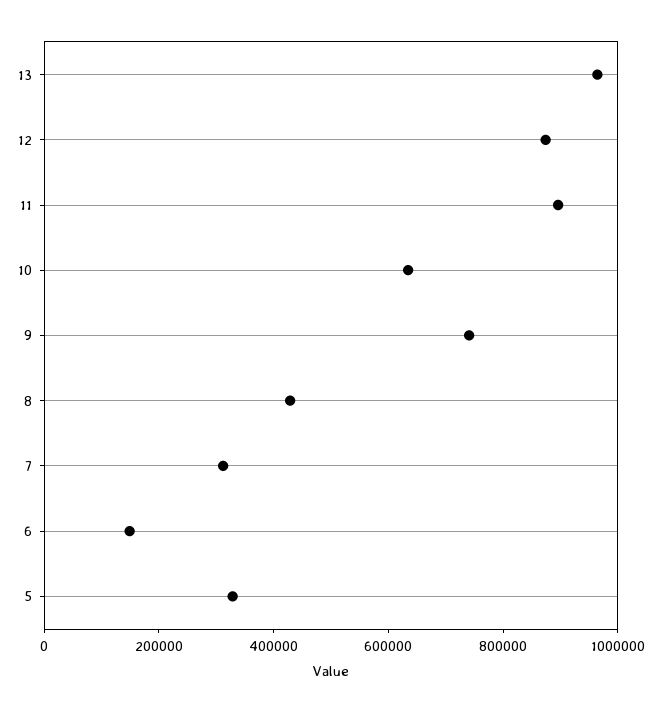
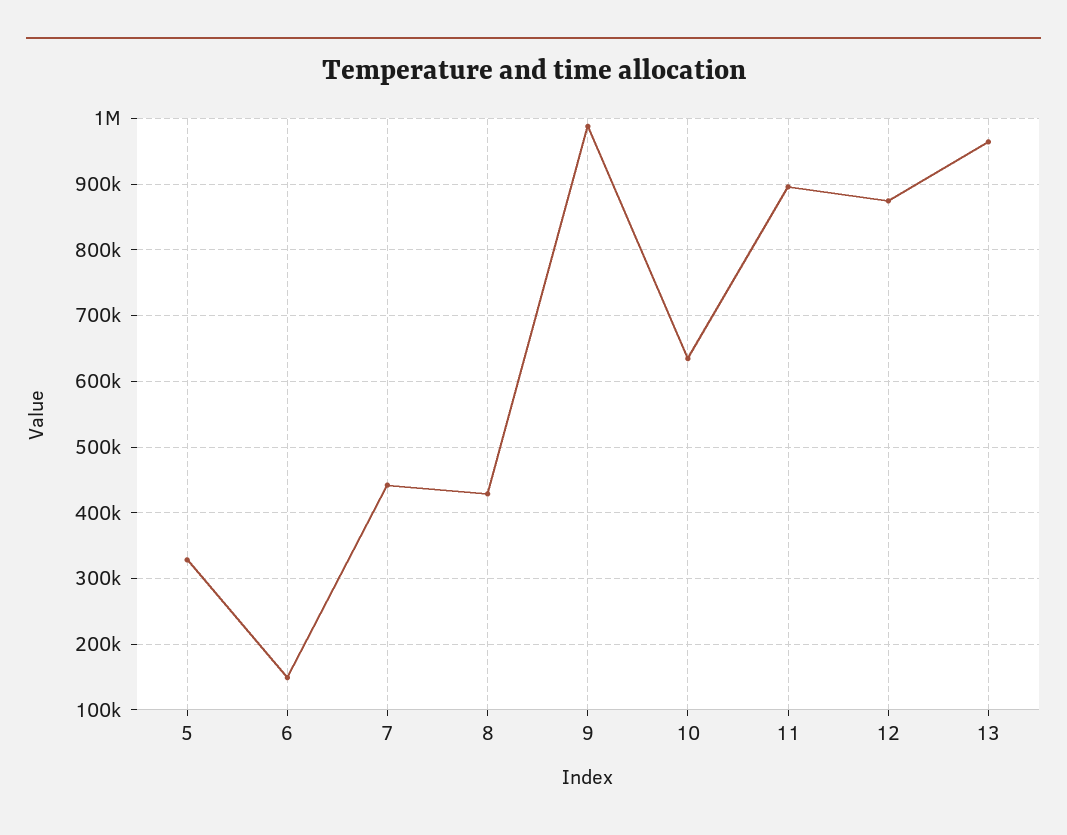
9: 750000 -> 990000
7: 300000 -> 440000

